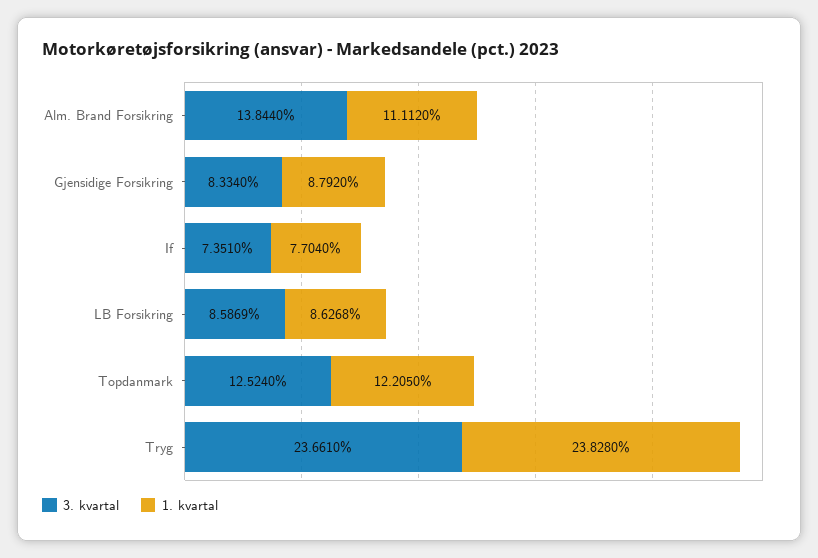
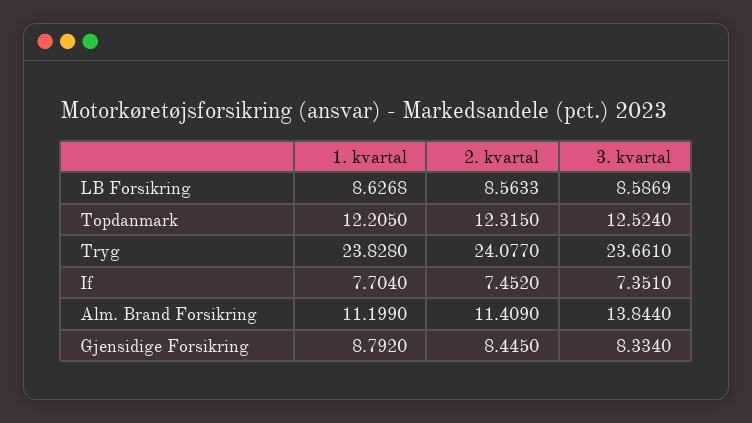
1. kvartal, Alm. Brand Forsikring: 11.112 -> 11.199
2. kvartal, LB Forsikring: none -> 8.5633
2. kvartal, Topdanmark: none -> 12.315
2. kvartal, Tryg: none -> 24.077
2. kvartal, If: none -> 7.452
2. kvartal, Alm. Brand Forsikring: none -> 11.409
2. kvartal, Gjensidige Forsikring: none -> 8.445

